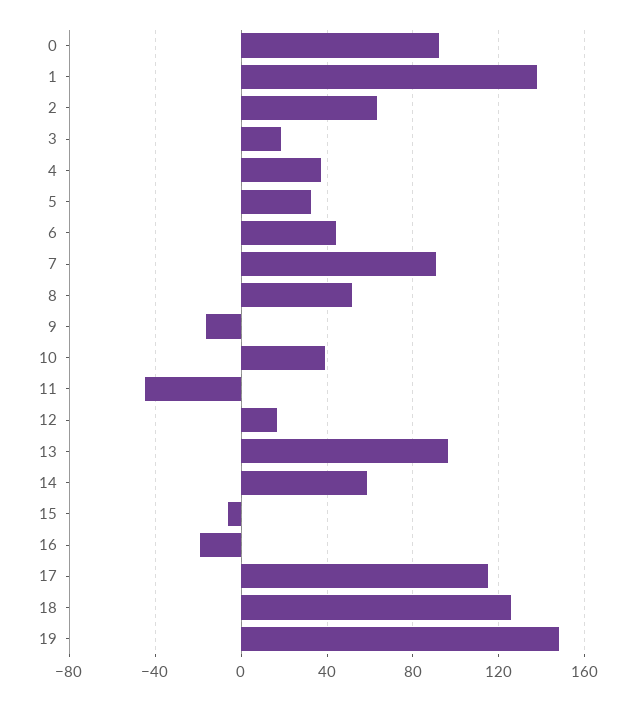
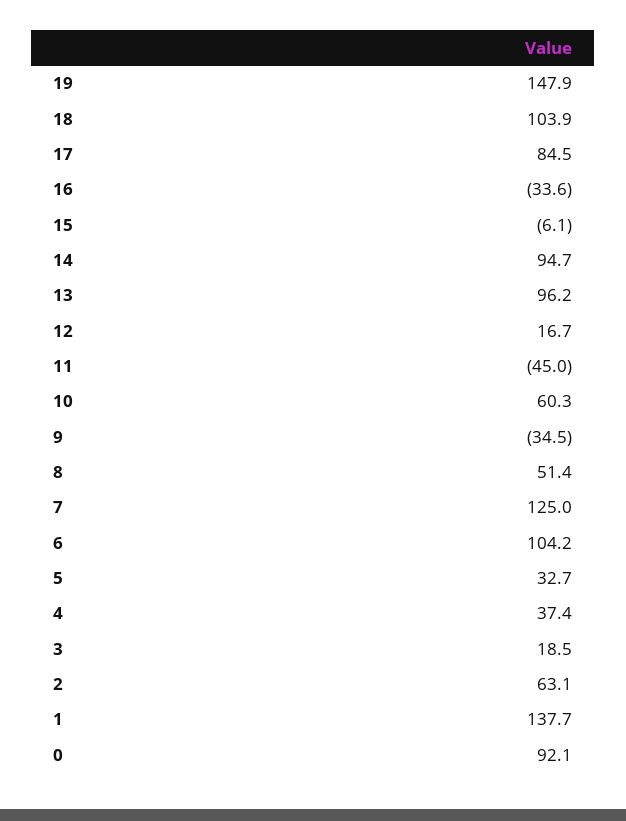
6: 45 -> 104.2
7: 90 -> 125
9: -15 -> -34.5
10: 40 -> 60.3
14: 60 -> 94.7
16: -20 -> -33.6
17: 115 -> 84.5
18: 125 -> 103.9

